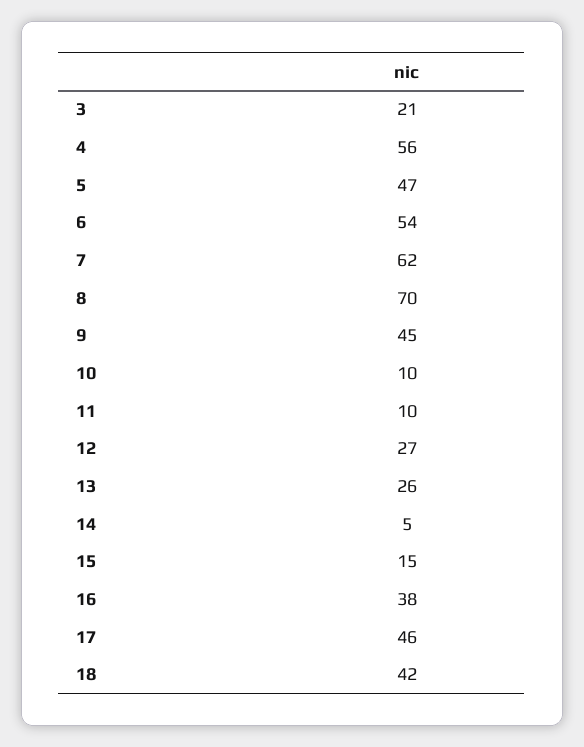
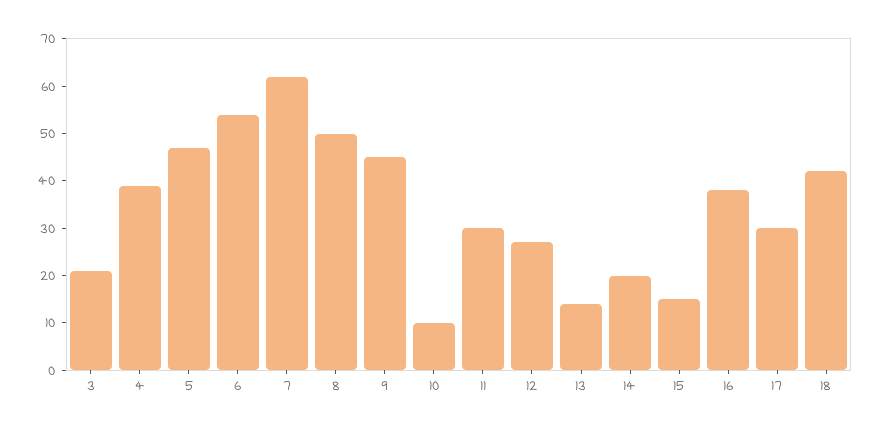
4: 56 -> 40
8: 70 -> 50
11: 10 -> 30
13: 26 -> 15
14: 5 -> 20
17: 46 -> 30

